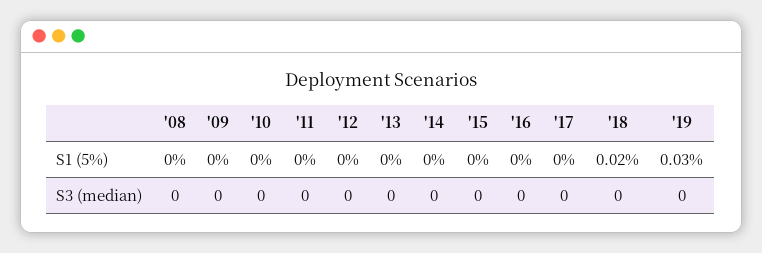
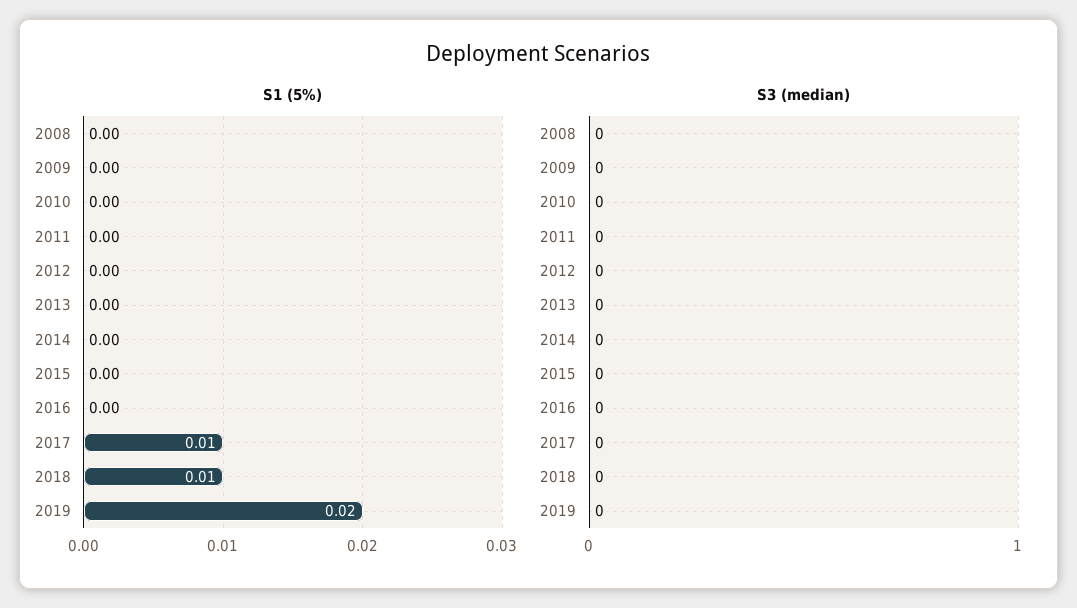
S1 (5%), '17: 0 -> 0.01
S1 (5%), '18: 0.02 -> 0.01
S1 (5%), '19: 0.03 -> 0.02

